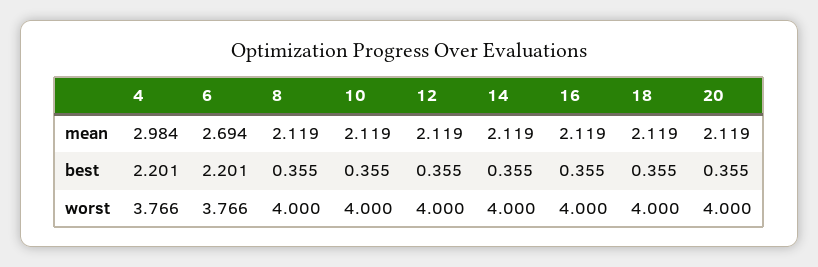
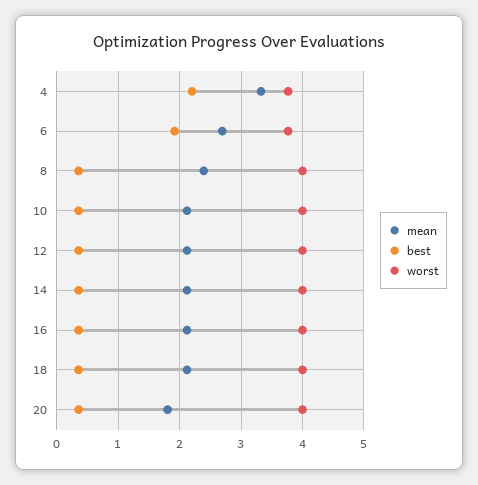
mean, 4: 2.984 -> 3.3
mean, 8: 2.119 -> 2.4
mean, 20: 2.119 -> 1.8
best, 6: 2.201 -> 1.9

